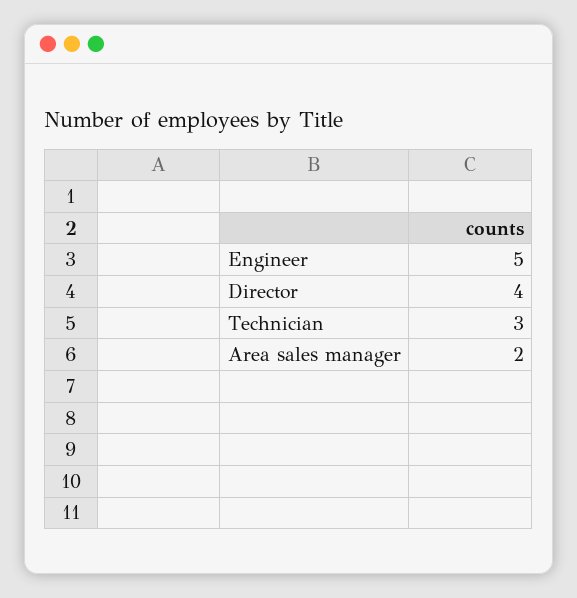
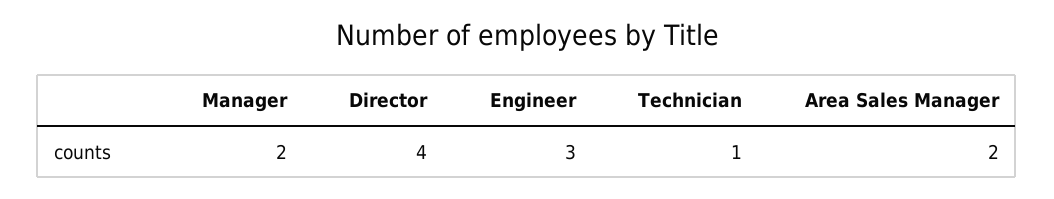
Engineer: 5 -> 3
Technician: 3 -> 1
Manager: none -> 2

